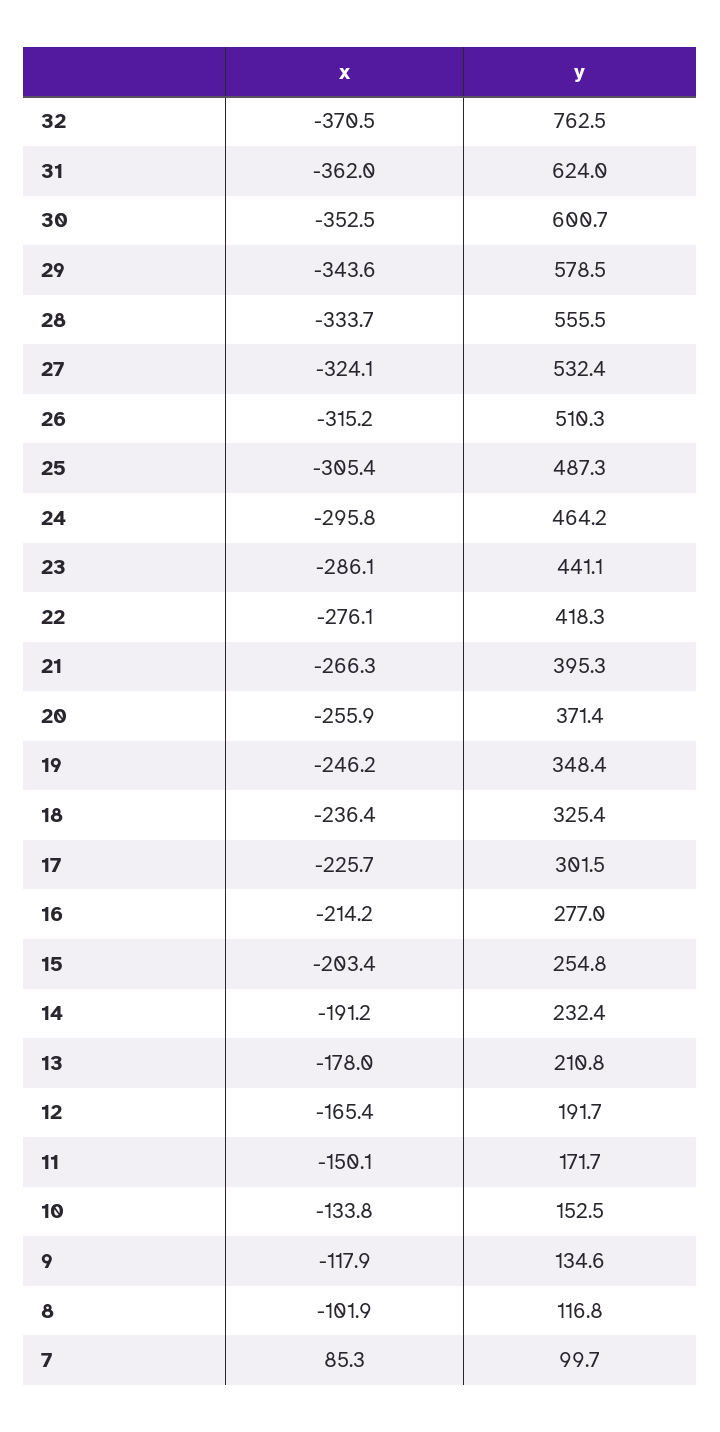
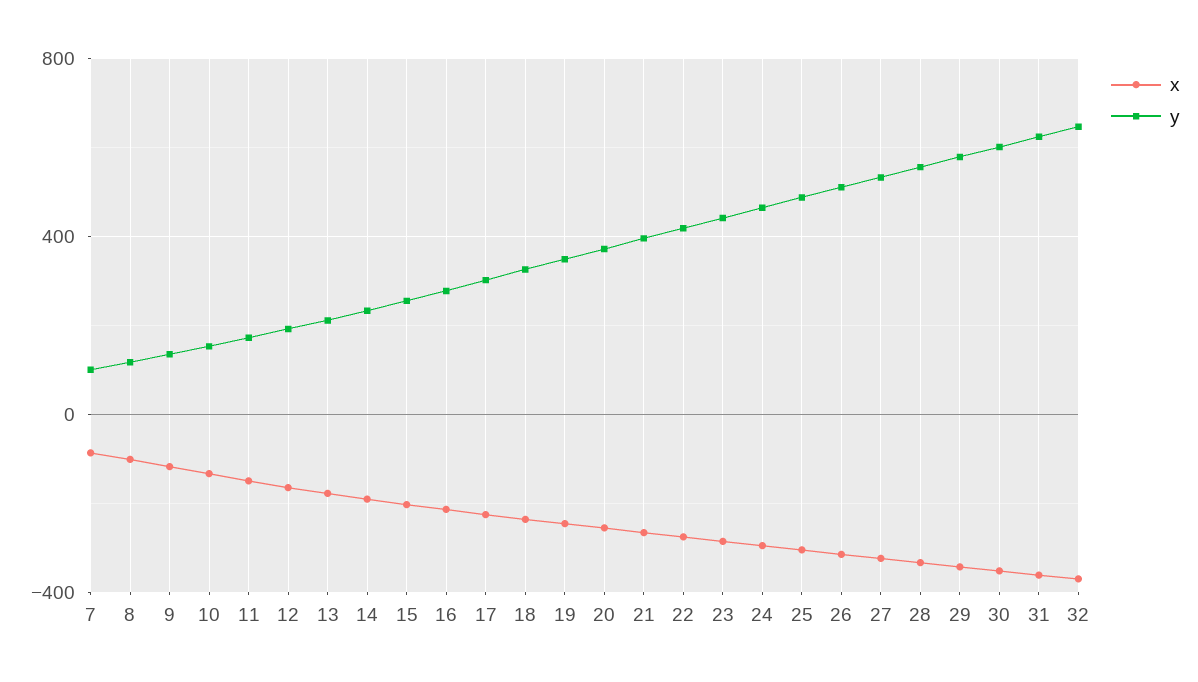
y, 32: 762.5 -> 650
x, 7: 85.3 -> -100

